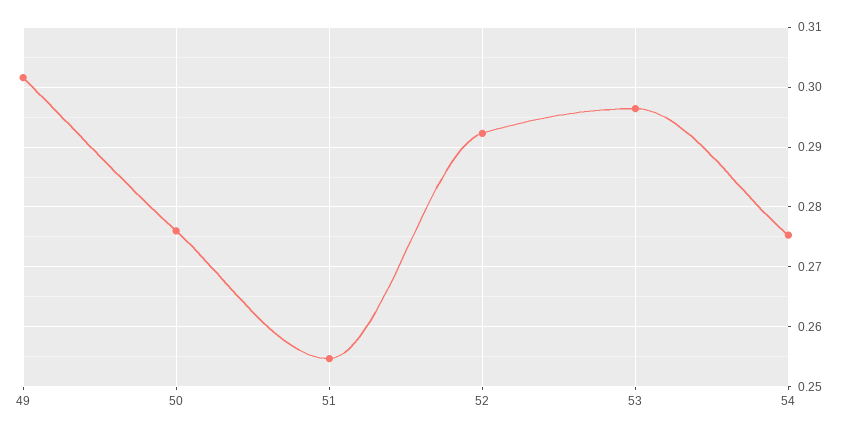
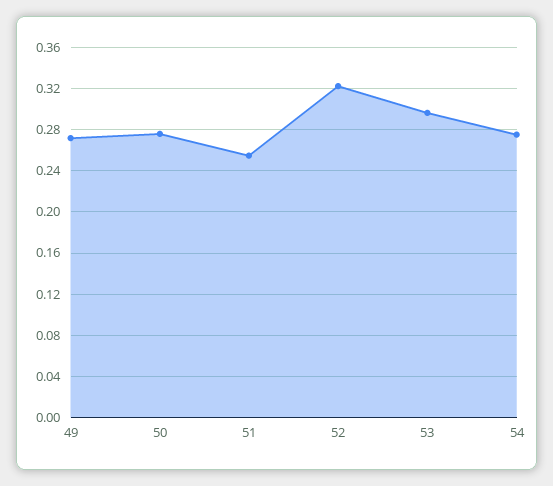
49: 0.302 -> 0.27
52: 0.292 -> 0.32

